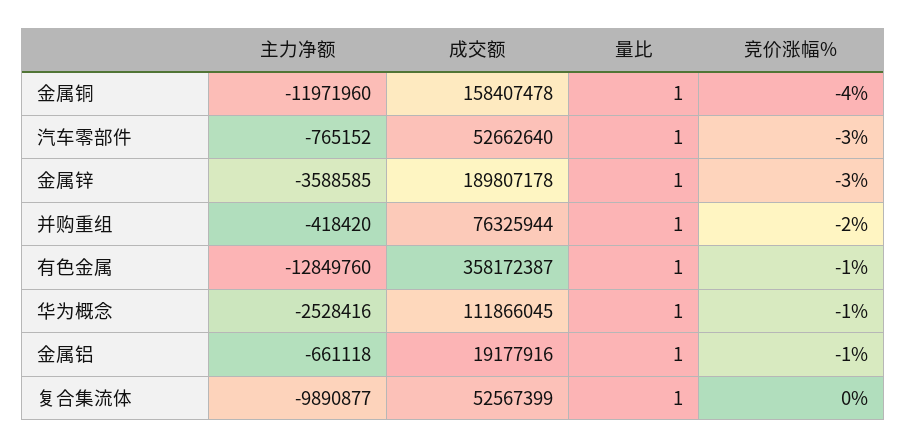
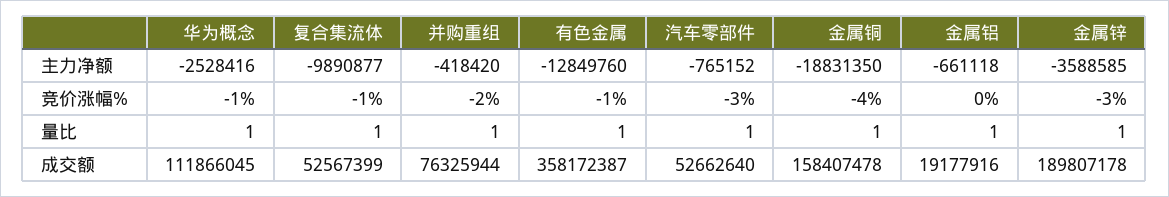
主力净额, 金属铜: -11971960 -> -18831350
竞价涨幅%, 金属铝: -1 -> 0
竞价涨幅%, 复合集流体: 0 -> -1

